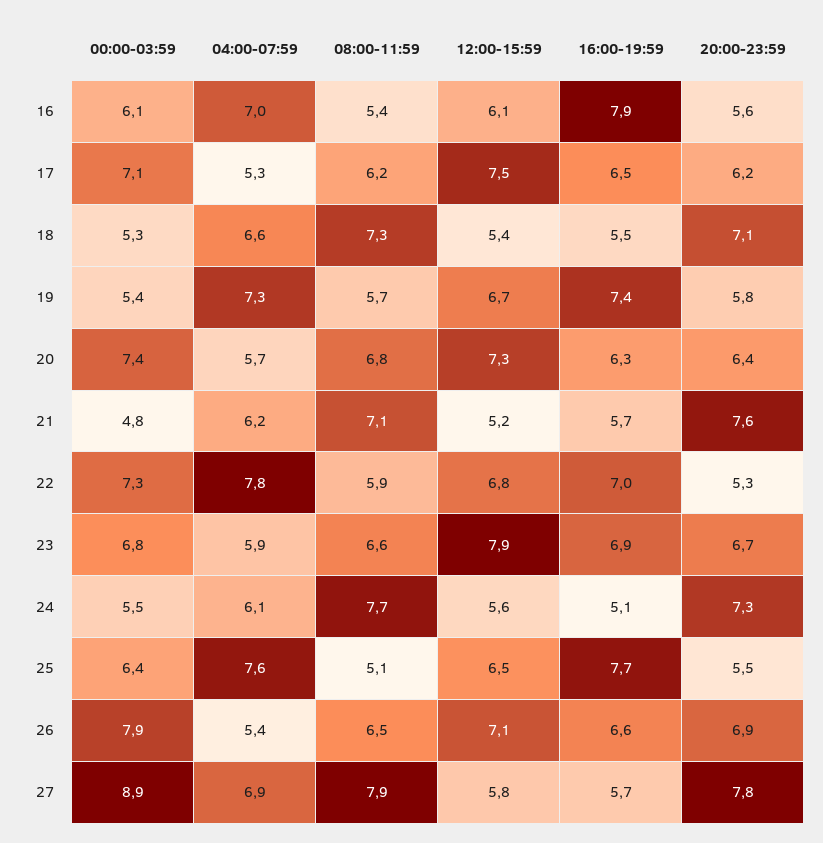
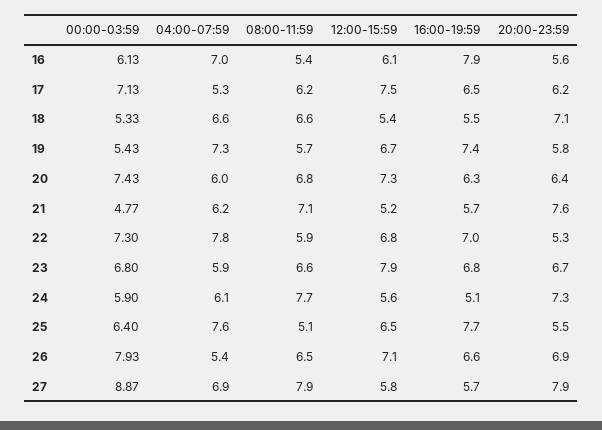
08:00-11:59, 18: 7.3 -> 6.6
04:00-07:59, 20: 5.7 -> 6
16:00-19:59, 23: 6.9 -> 6.8
00:00-03:59, 24: 5.5 -> 5.9
20:00-23:59, 27: 7.8 -> 7.9

